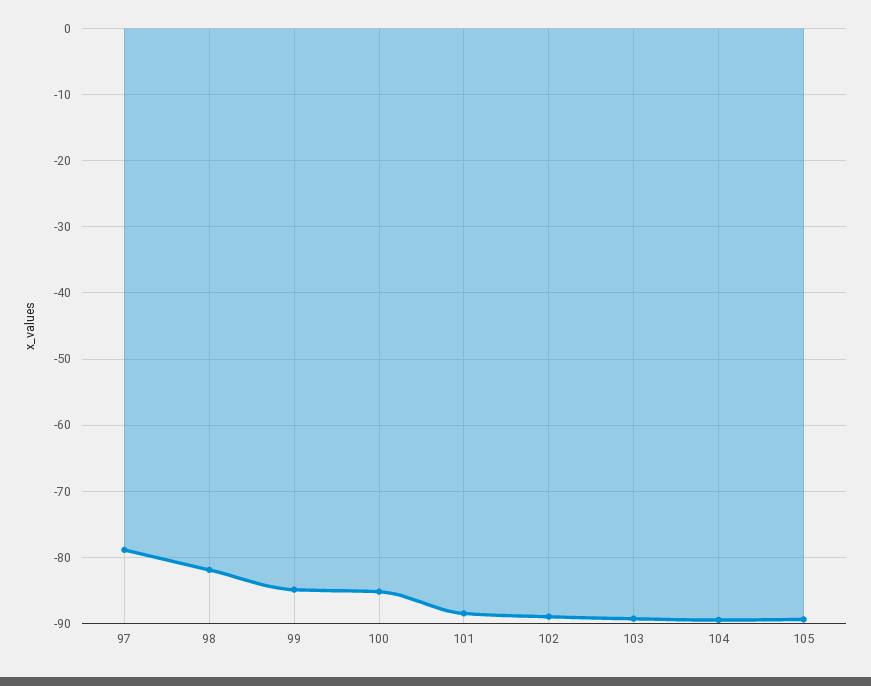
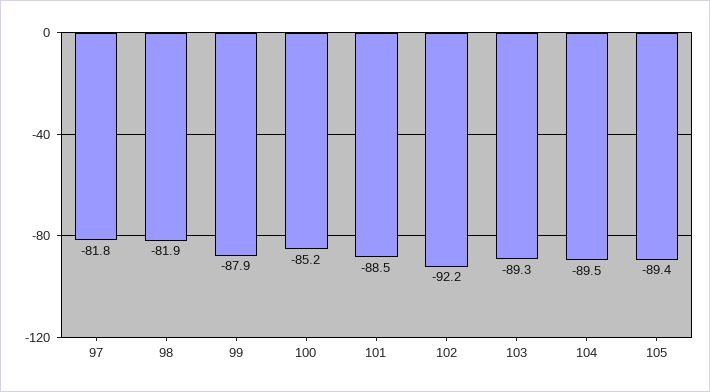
97: -79 -> -81.8
99: -85 -> -87.9
102: -89 -> -92.2

